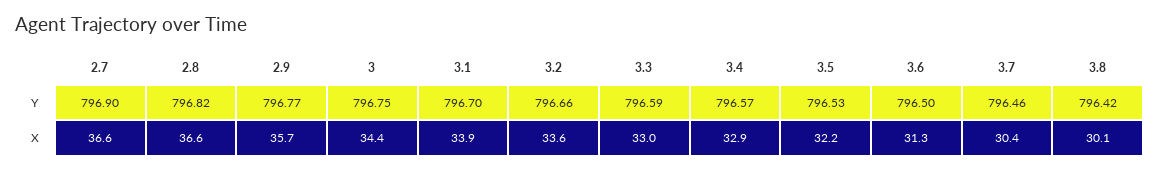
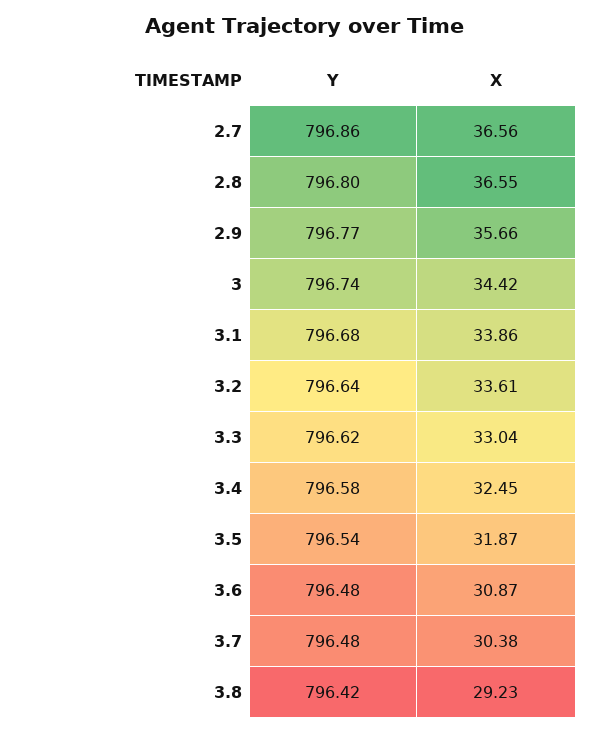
2.7, Y: 796.9 -> 796.86
2.8, Y: 796.82 -> 796.8
3, Y: 796.75 -> 796.74
3.1, Y: 796.7 -> 796.68
3.2, Y: 796.66 -> 796.64
3.3, Y: 796.59 -> 796.62
3.4, Y: 796.57 -> 796.58
3.5, Y: 796.53 -> 796.54
3.6, Y: 796.5 -> 796.48
3.7, Y: 796.46 -> 796.48
3.4, X: 32.9 -> 32.45
3.5, X: 32.2 -> 31.87
3.6, X: 31.3 -> 30.87
3.8, X: 30.1 -> 29.23

